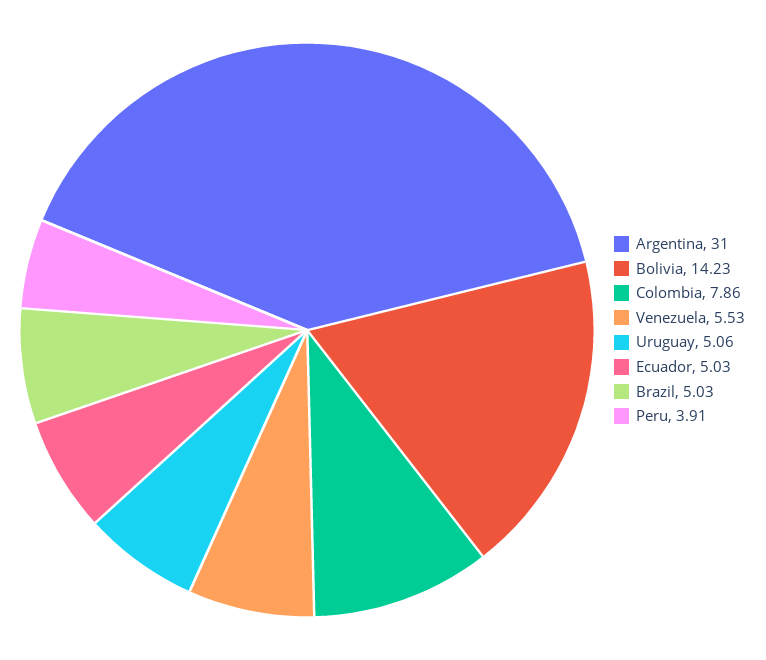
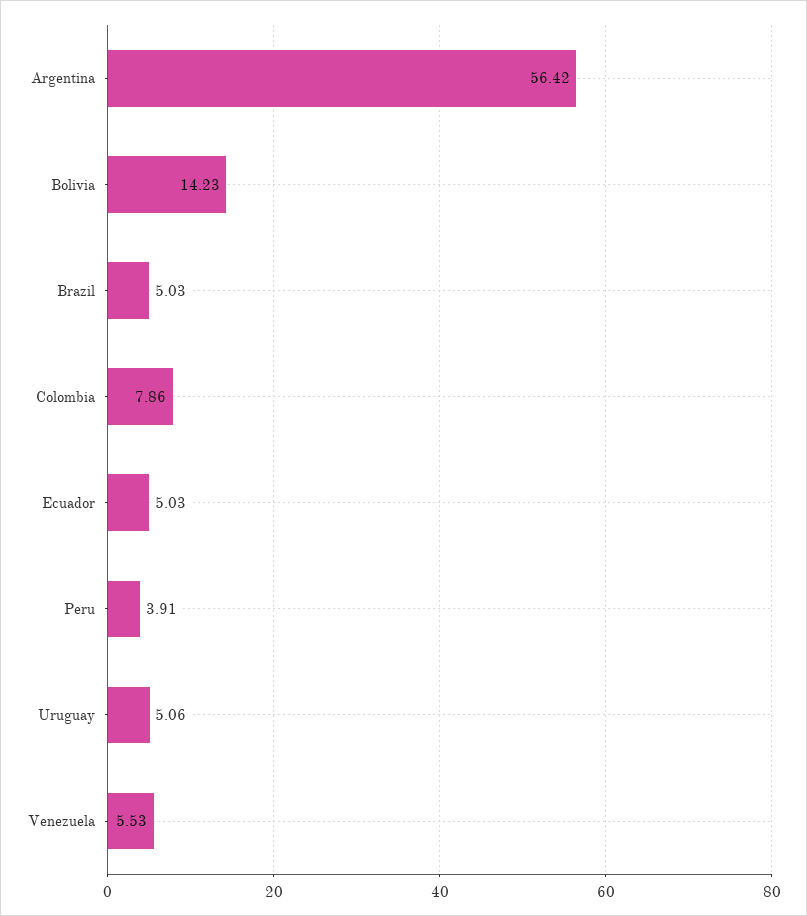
Argentina: 31 -> 56.42

